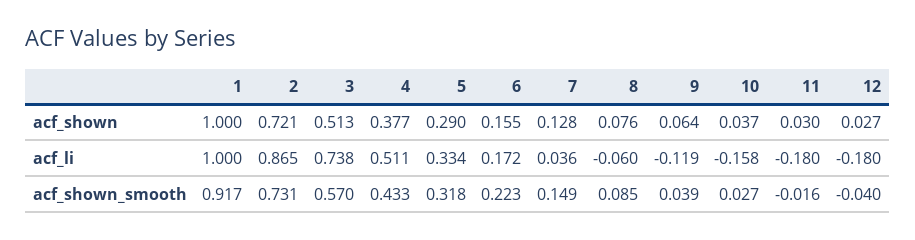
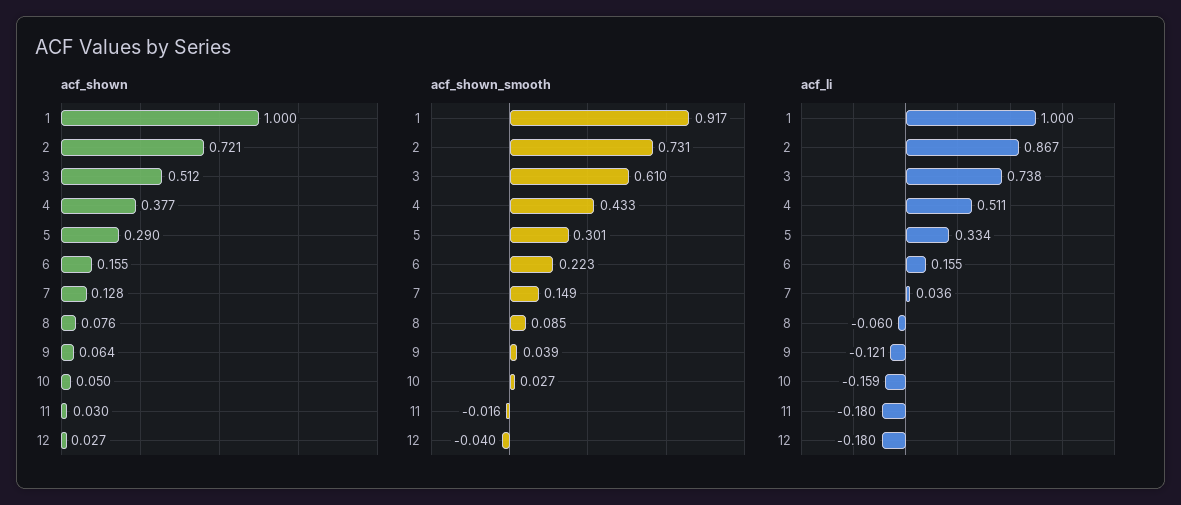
acf_shown, 3: 0.513 -> 0.512
acf_shown, 10: 0.037 -> 0.05
acf_li, 2: 0.865 -> 0.867
acf_li, 6: 0.172 -> 0.155
acf_li, 9: -0.119 -> -0.121
acf_li, 10: -0.158 -> -0.159
acf_shown_smooth, 3: 0.57 -> 0.61
acf_shown_smooth, 5: 0.318 -> 0.301

